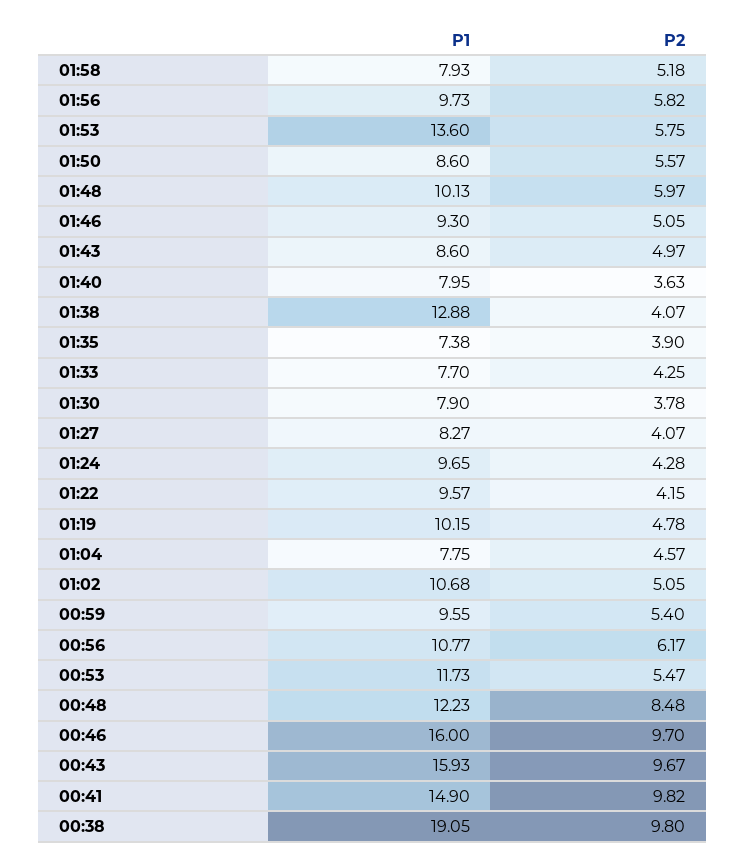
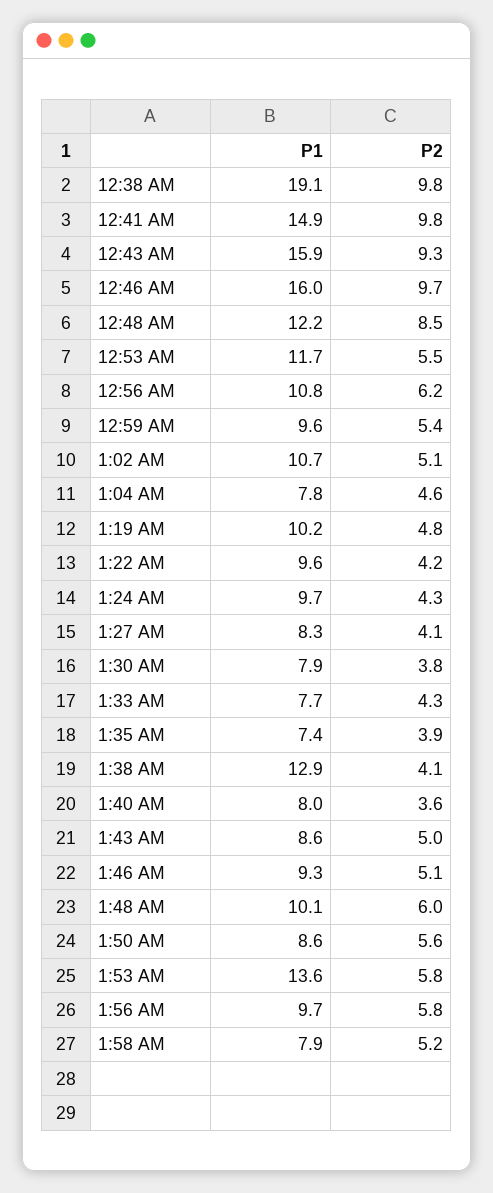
P2, 00:43: 9.67 -> 9.3

